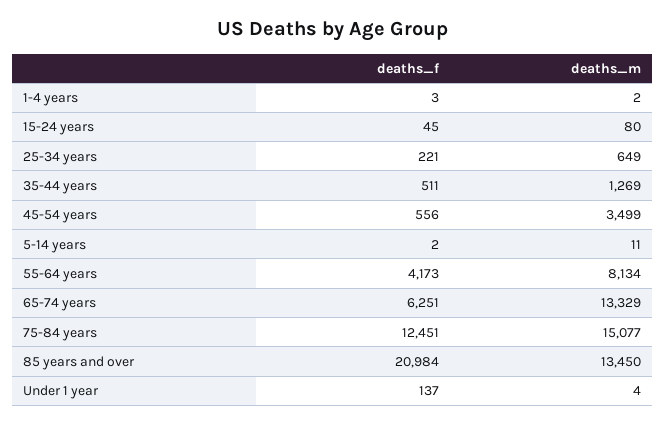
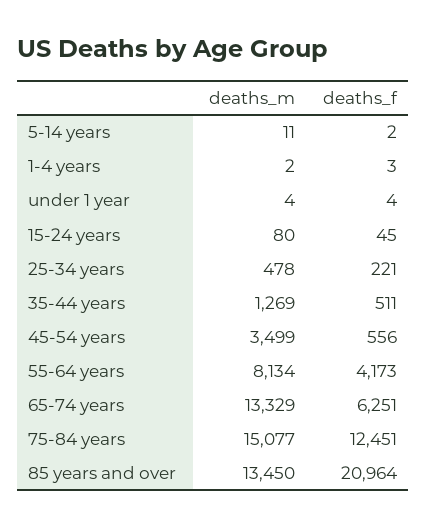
deaths_m, 25-34 years: 649 -> 478
deaths_f, 85 years and over: 20984 -> 20964
deaths_f, Under 1 year: 137 -> 4

